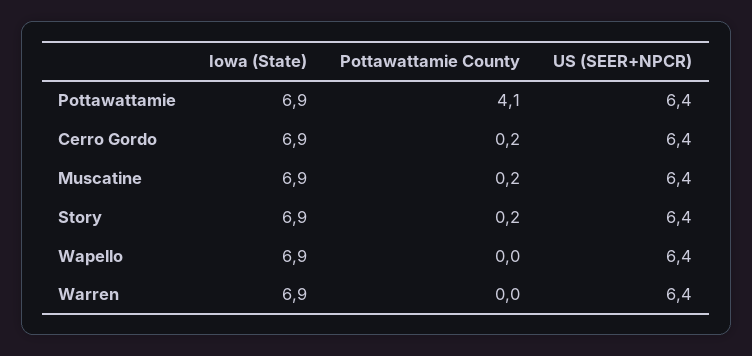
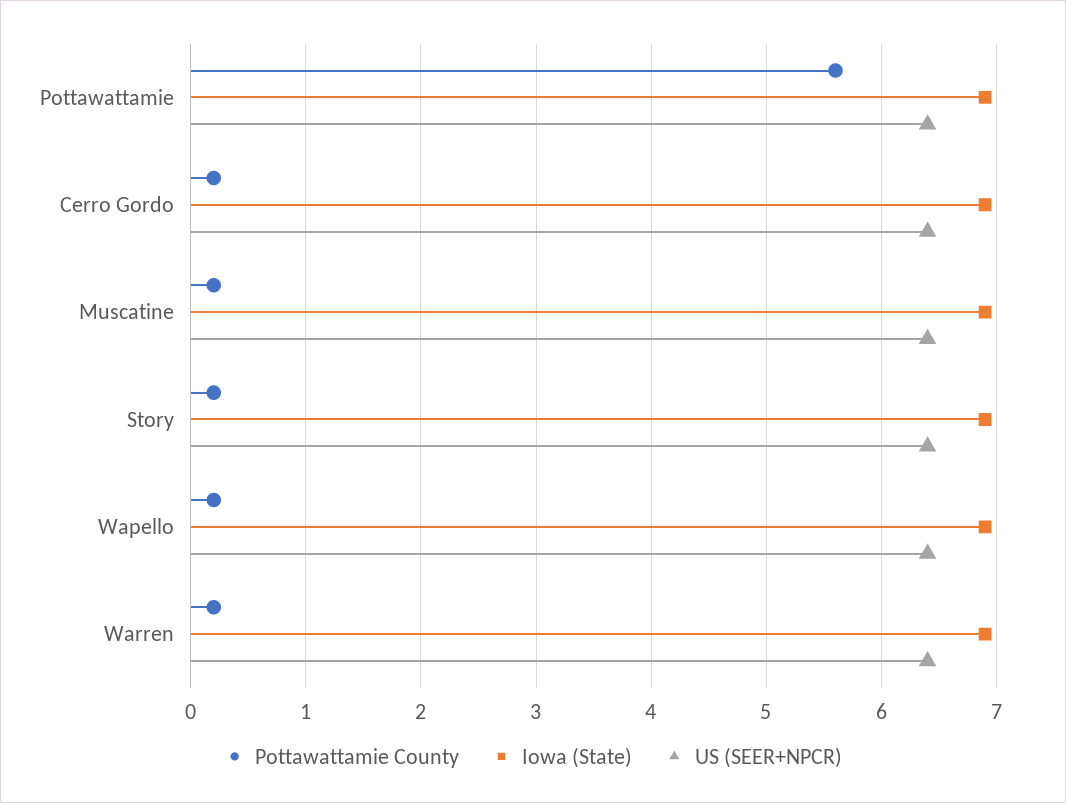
Pottawattamie County, Pottawattamie: 4.1 -> 5.6
Pottawattamie County, Wapello: 0 -> 0.2
Pottawattamie County, Warren: 0 -> 0.2

